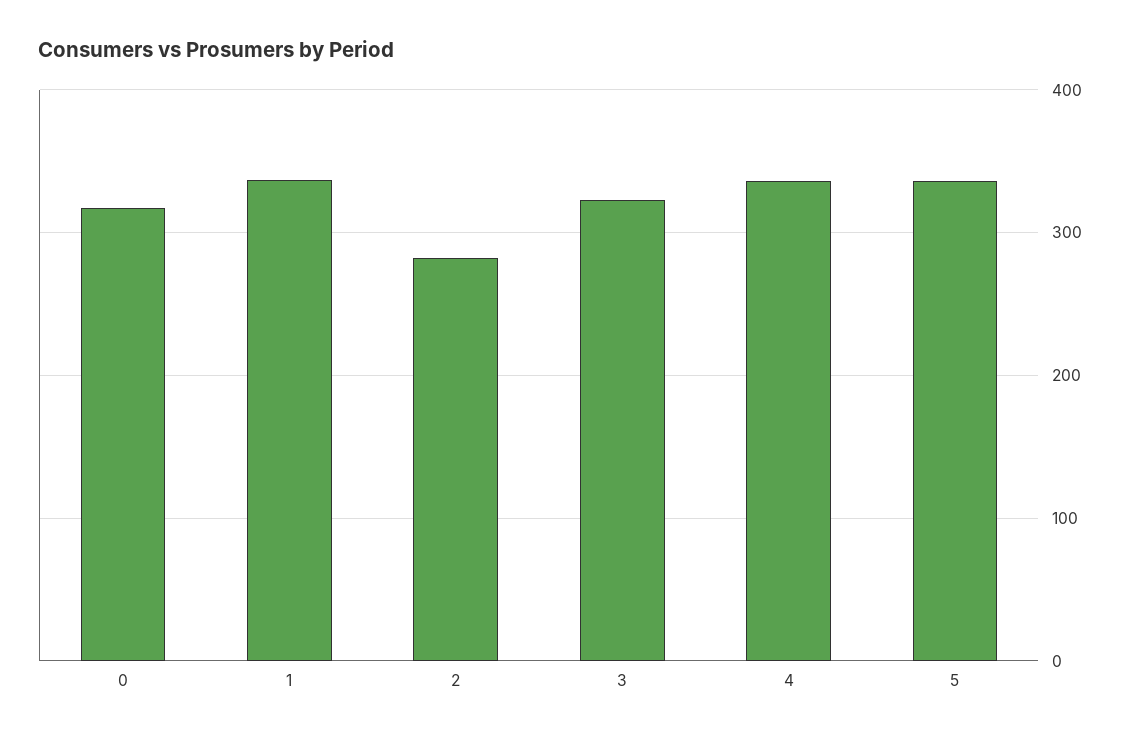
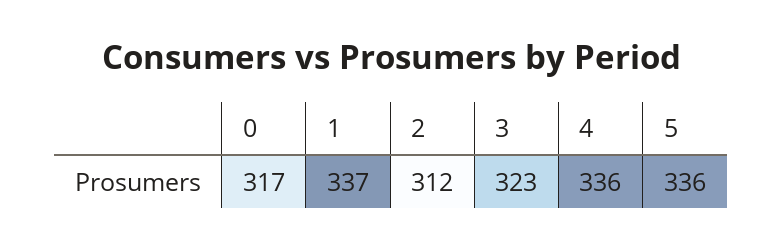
2: 280 -> 312

